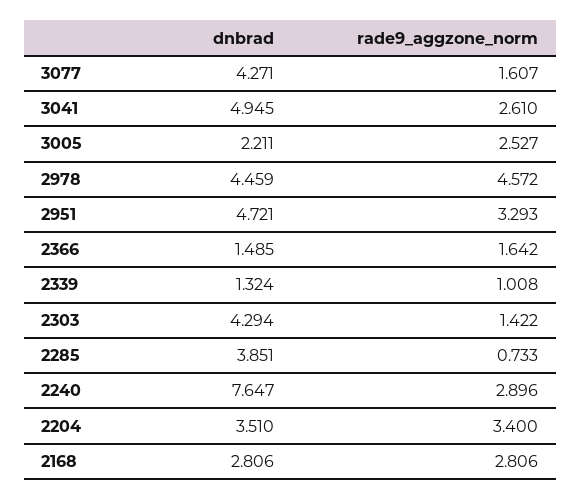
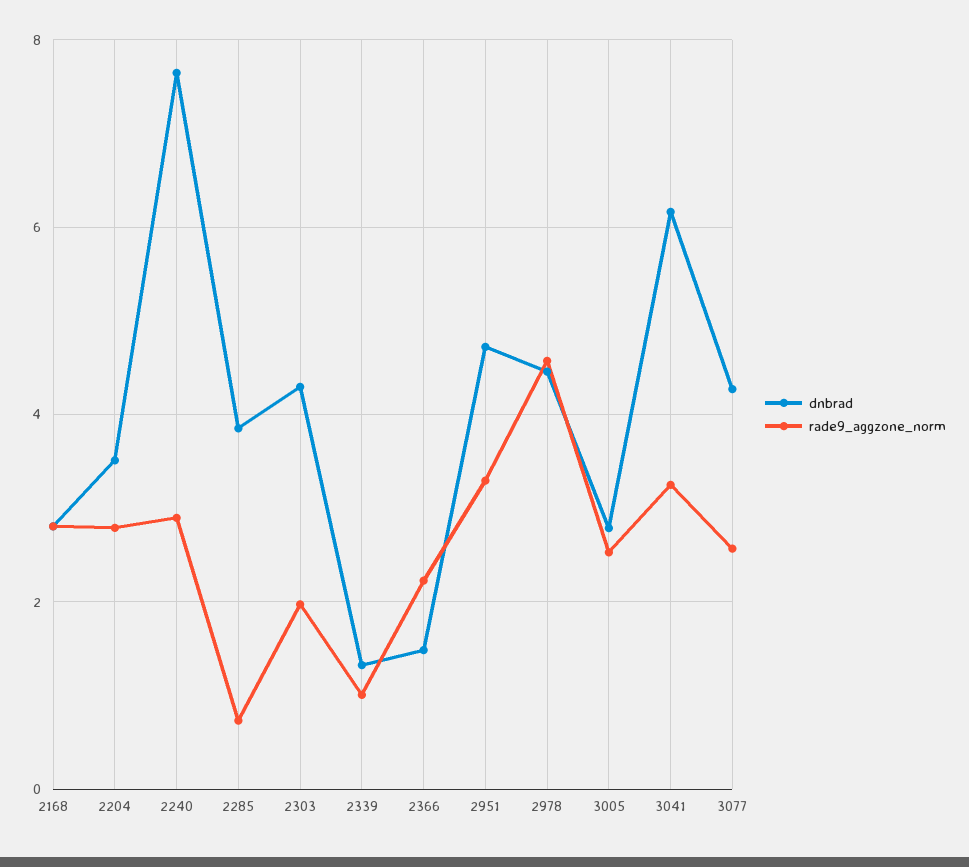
rade9_aggzone_norm, 3077: 1.607 -> 2.6
dnbrad, 3041: 4.945 -> 6.2
rade9_aggzone_norm, 3041: 2.61 -> 3.2
dnbrad, 3005: 2.211 -> 2.8
rade9_aggzone_norm, 2366: 1.642 -> 2.2
rade9_aggzone_norm, 2303: 1.422 -> 2
rade9_aggzone_norm, 2204: 3.4 -> 2.8

